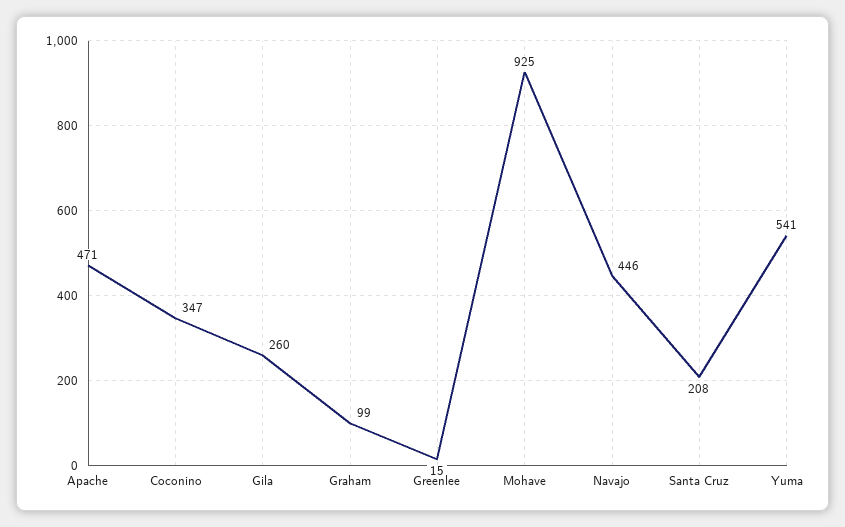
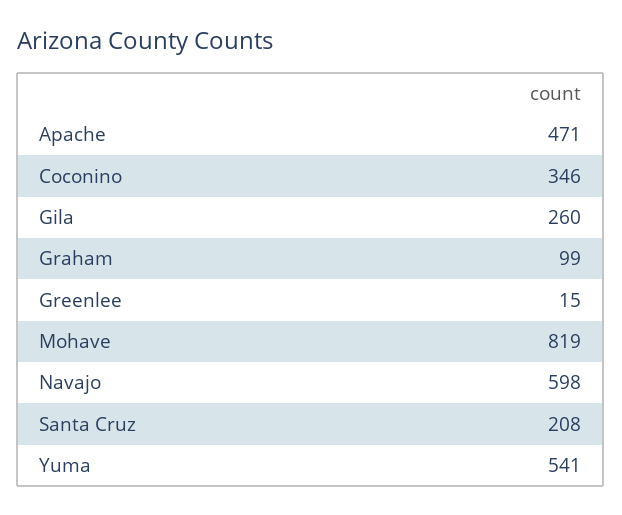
Coconino: 347 -> 346
Mohave: 925 -> 819
Navajo: 446 -> 598

